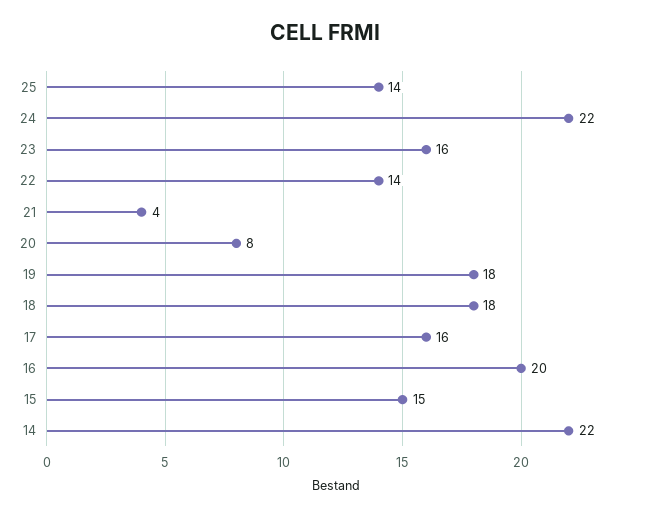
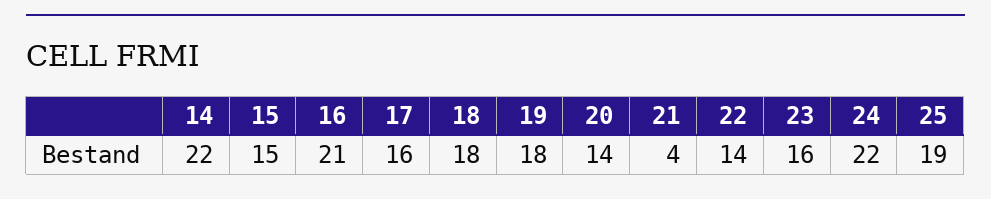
25: 14 -> 19
20: 8 -> 14
16: 20 -> 21

